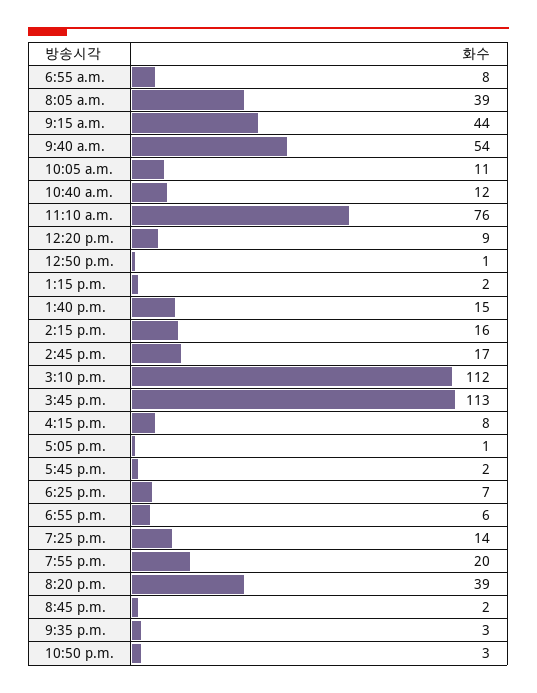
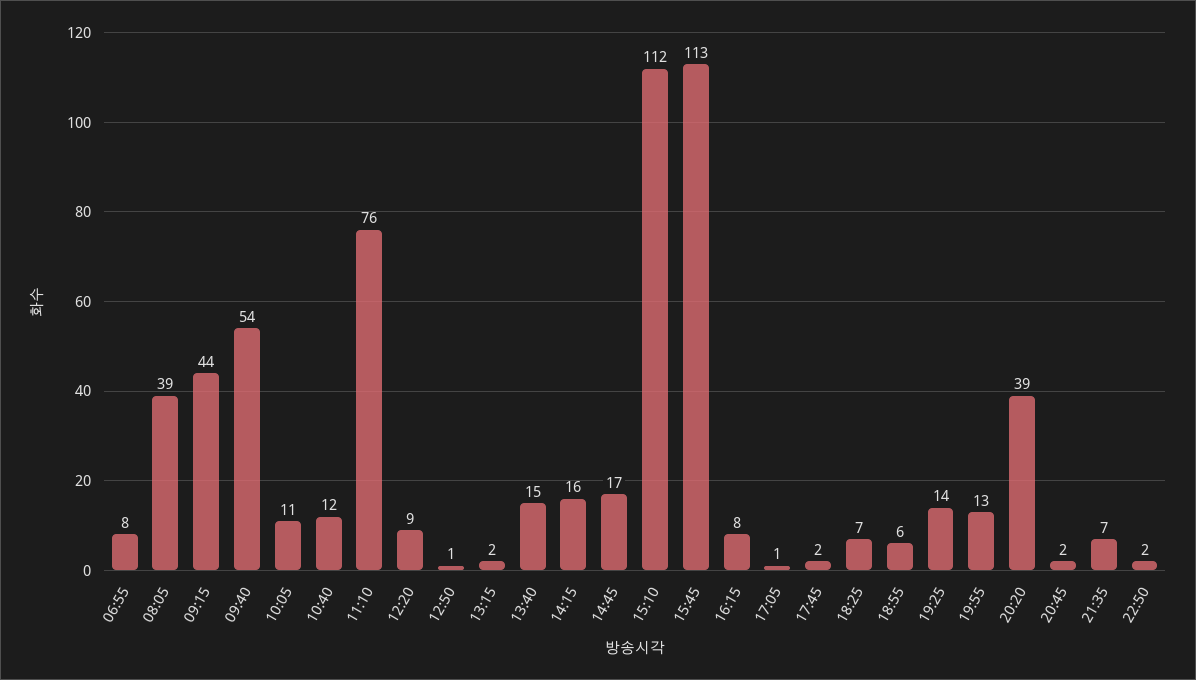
7:55 p.m.: 20 -> 13
9:35 p.m.: 3 -> 7
10:50 p.m.: 3 -> 2

